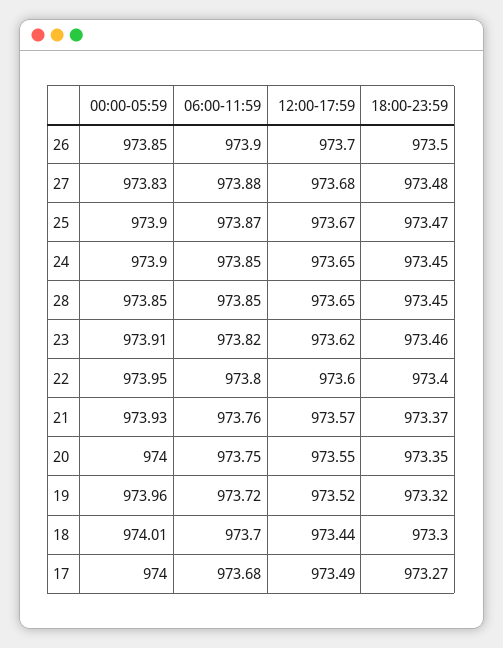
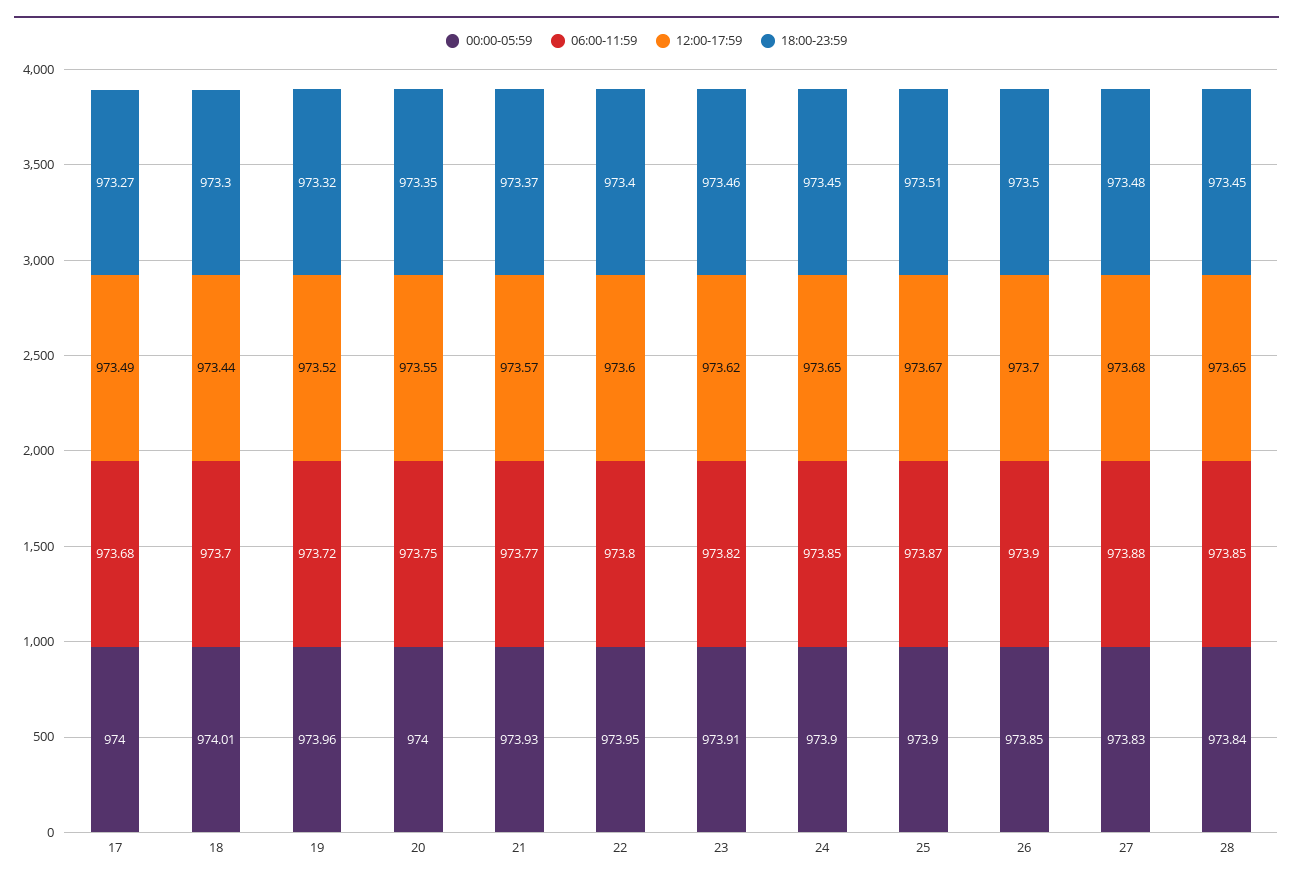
18:00-23:59, 25: 973.47 -> 973.51
00:00-05:59, 28: 973.85 -> 973.84
06:00-11:59, 21: 973.76 -> 973.77

